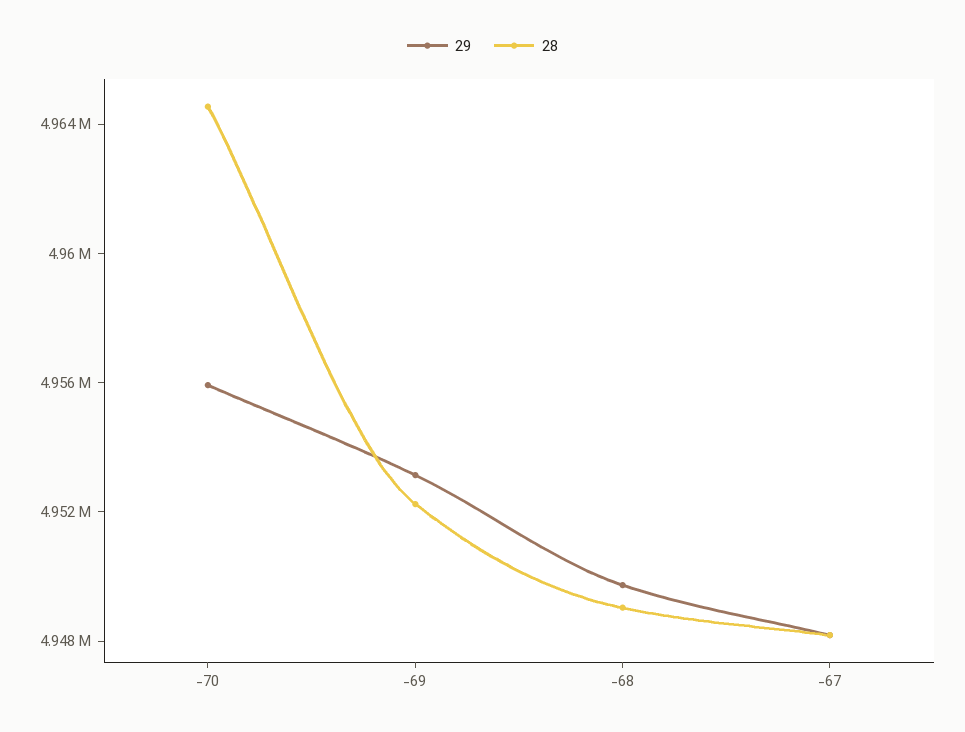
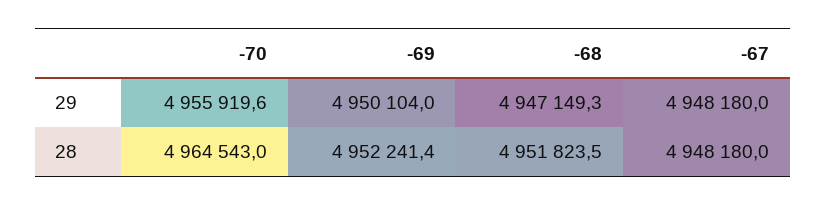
29, -69: 4953000 -> 4950104
29, -68: 4950000 -> 4947149.3
28, -68: 4949000 -> 4951823.5

